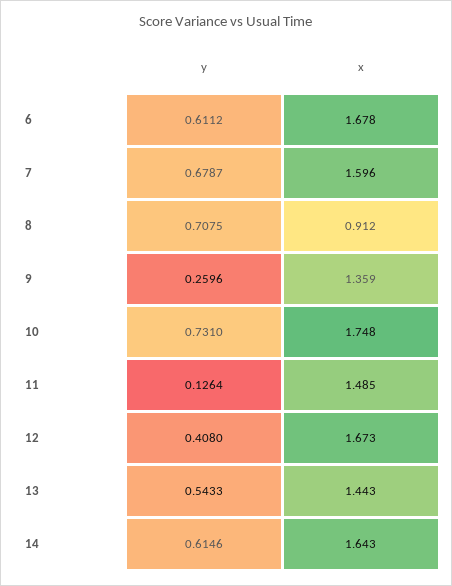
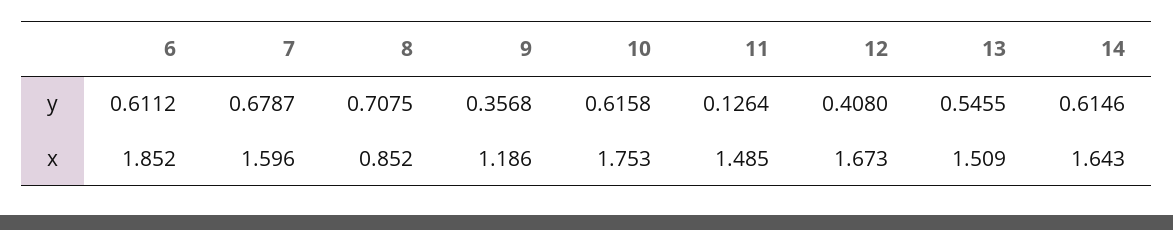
x, 6: 1.678 -> 1.852
x, 8: 0.912 -> 0.852
y, 9: 0.2596 -> 0.3568
x, 9: 1.359 -> 1.186
y, 10: 0.731 -> 0.6158
x, 10: 1.748 -> 1.753
y, 13: 0.5433 -> 0.5455
x, 13: 1.443 -> 1.509

